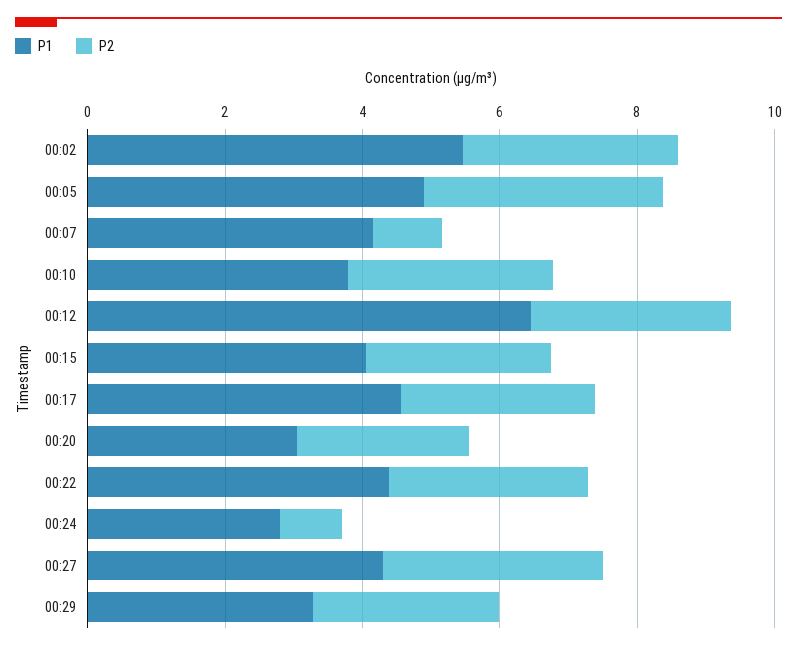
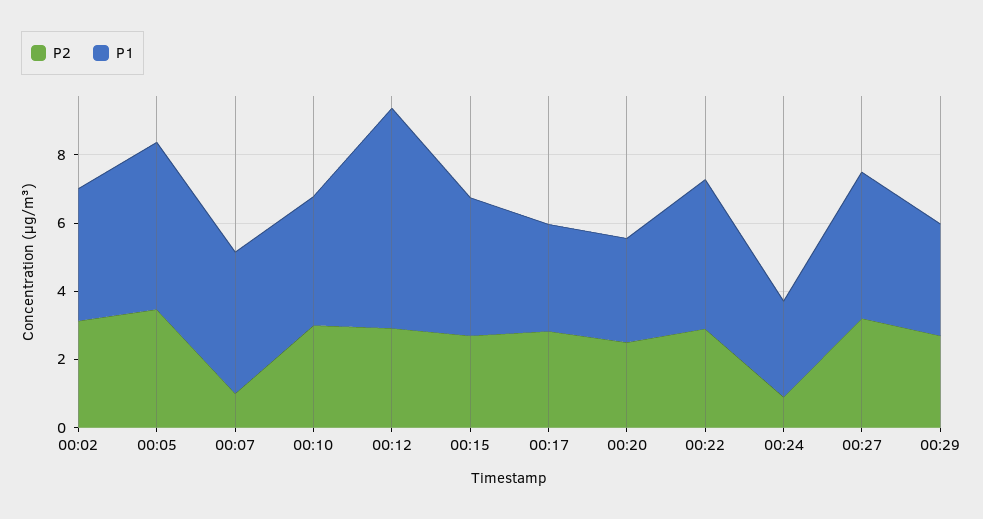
P1, 00:02: 5.5 -> 4
P1, 00:17: 4.5 -> 3

